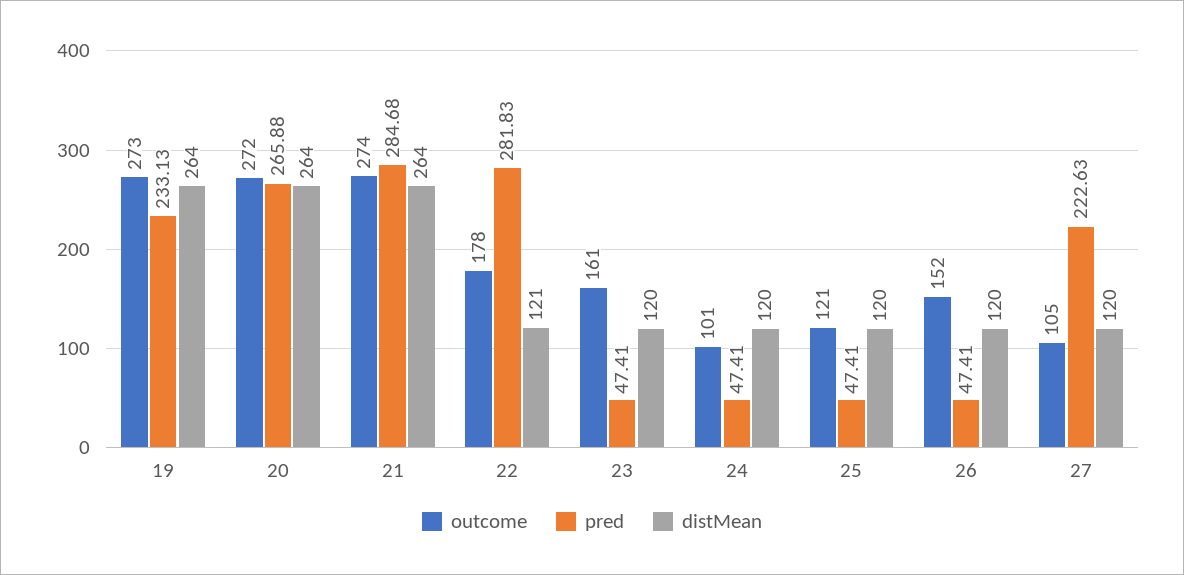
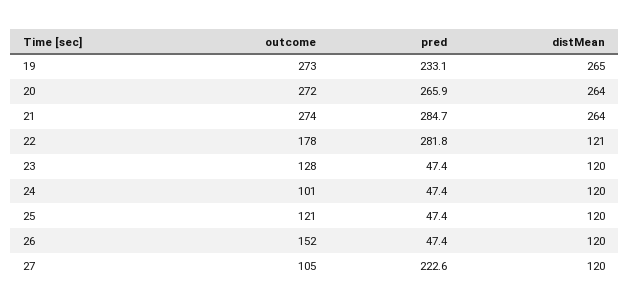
distMean, 19: 264 -> 265
outcome, 23: 161 -> 128

